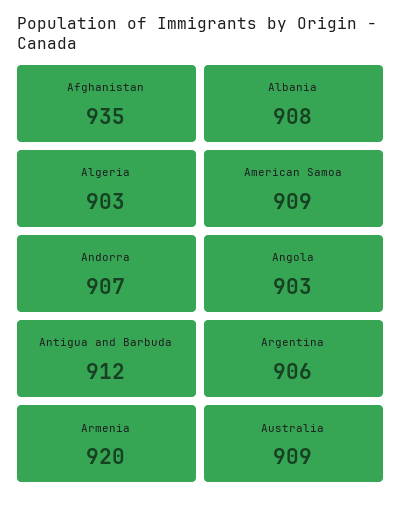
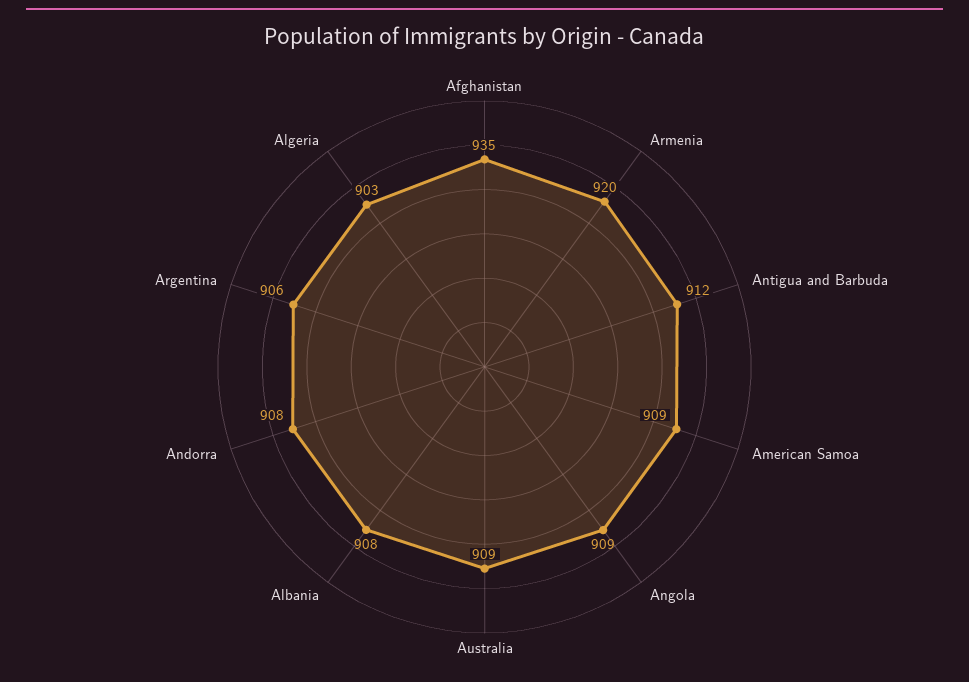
Andorra: 907 -> 908
Angola: 903 -> 909

